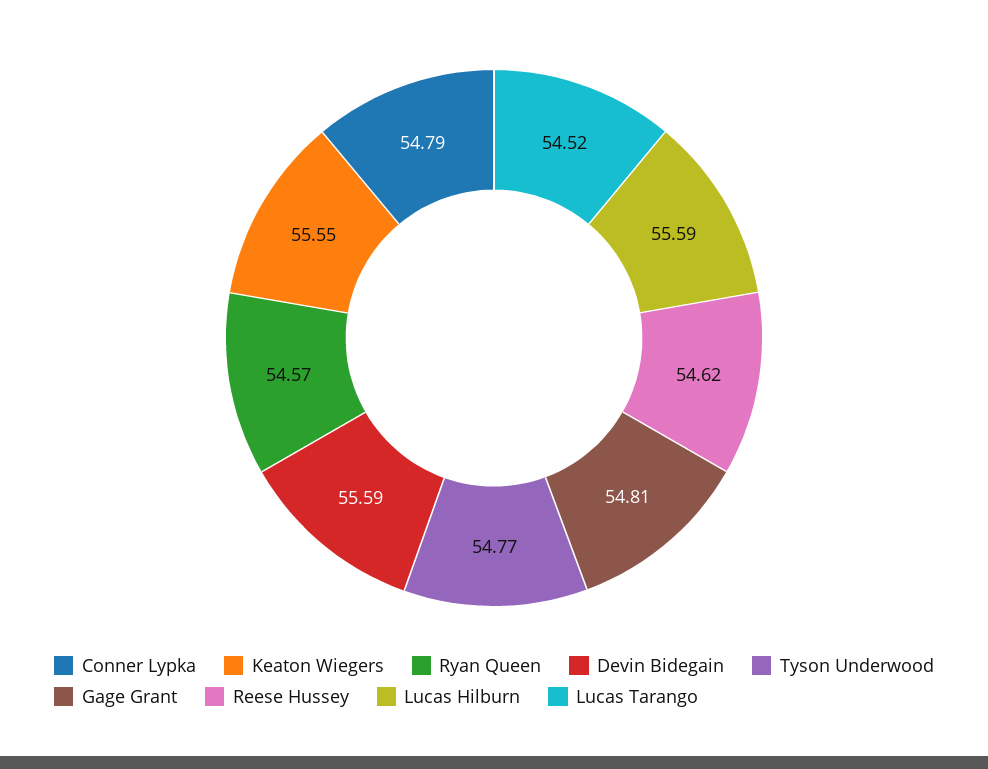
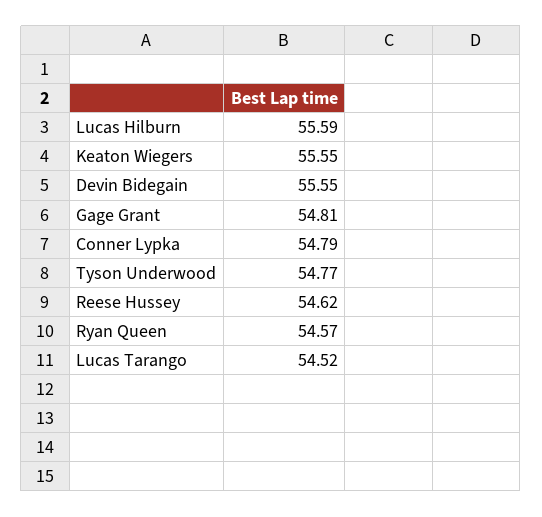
Devin Bidegain: 55.59 -> 55.55

